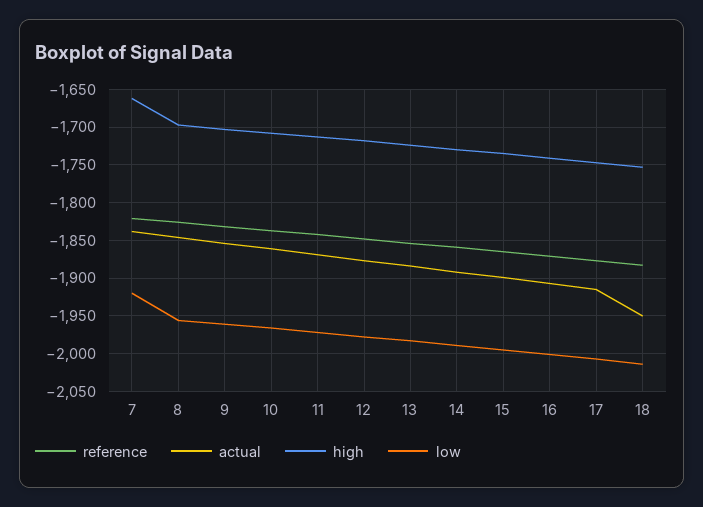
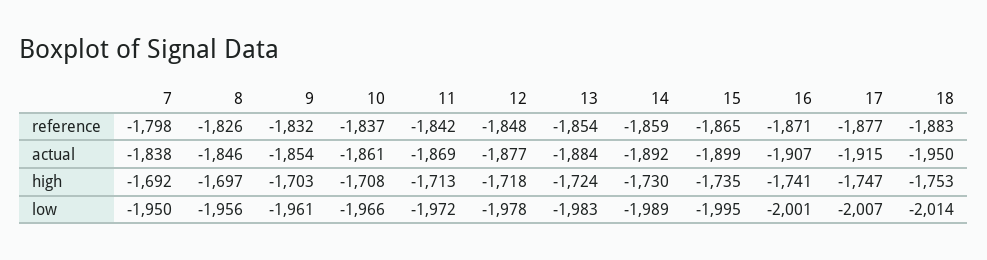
reference, 7: -1820 -> -1798
high, 7: -1660 -> -1692
low, 7: -1920 -> -1950

